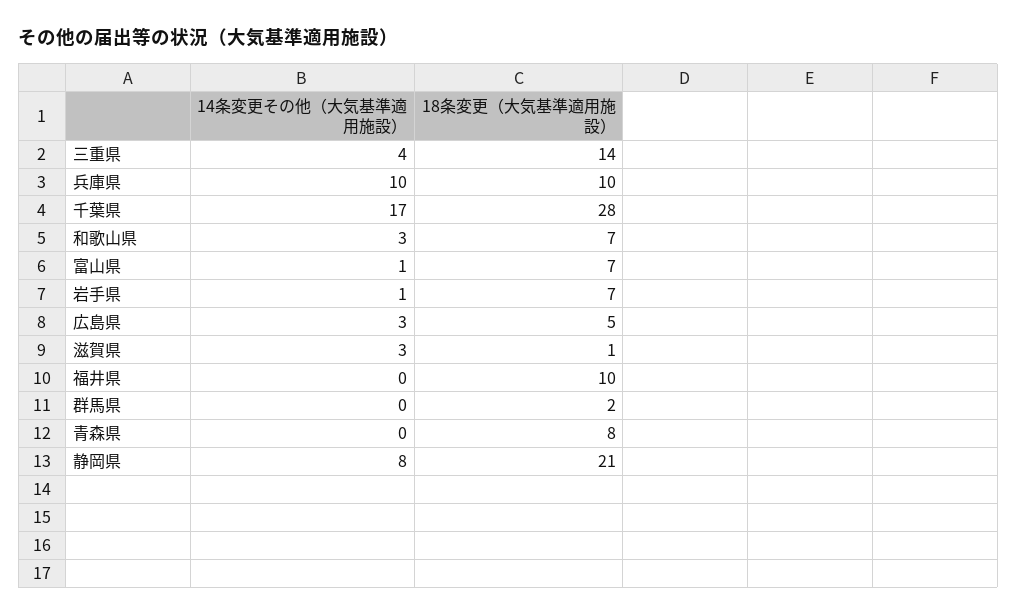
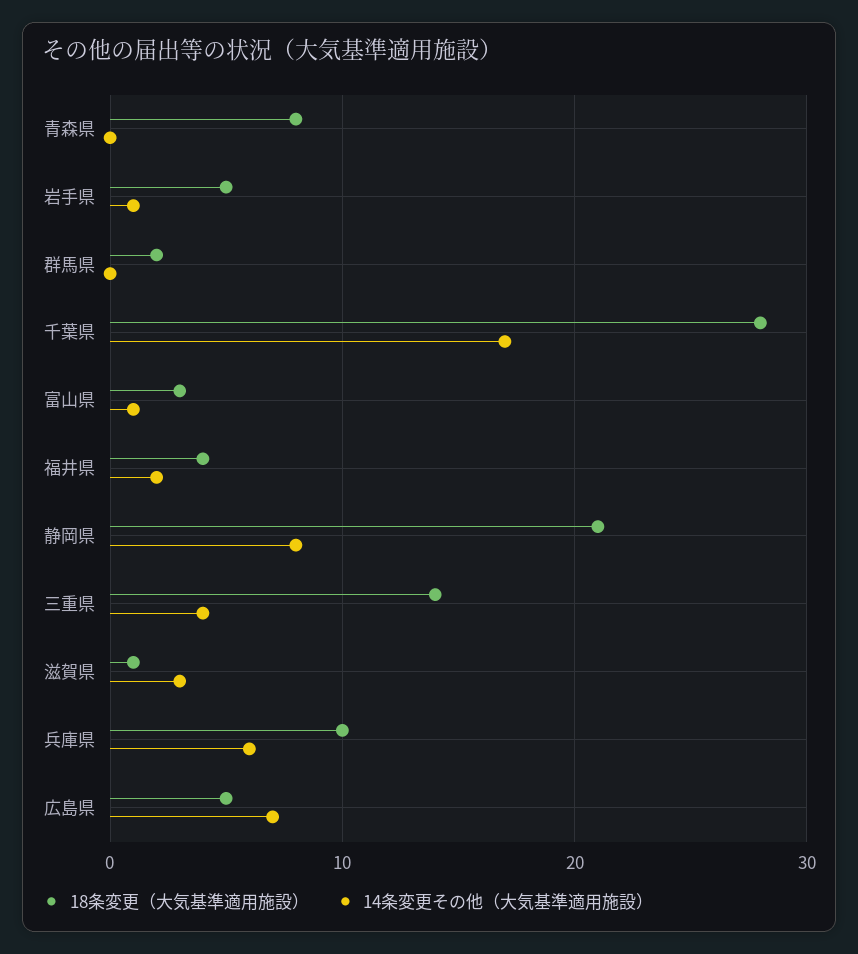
14条変更その他（大気基準適用施設）, 兵庫県: 10 -> 6
14条変更その他（大気基準適用施設）, 和歌山県: 3 -> none
18条変更（大気基準適用施設）, 和歌山県: 7 -> none
18条変更（大気基準適用施設）, 富山県: 7 -> 3
18条変更（大気基準適用施設）, 岩手県: 7 -> 5
14条変更その他（大気基準適用施設）, 広島県: 3 -> 7
14条変更その他（大気基準適用施設）, 福井県: 0 -> 2
18条変更（大気基準適用施設）, 福井県: 10 -> 4

